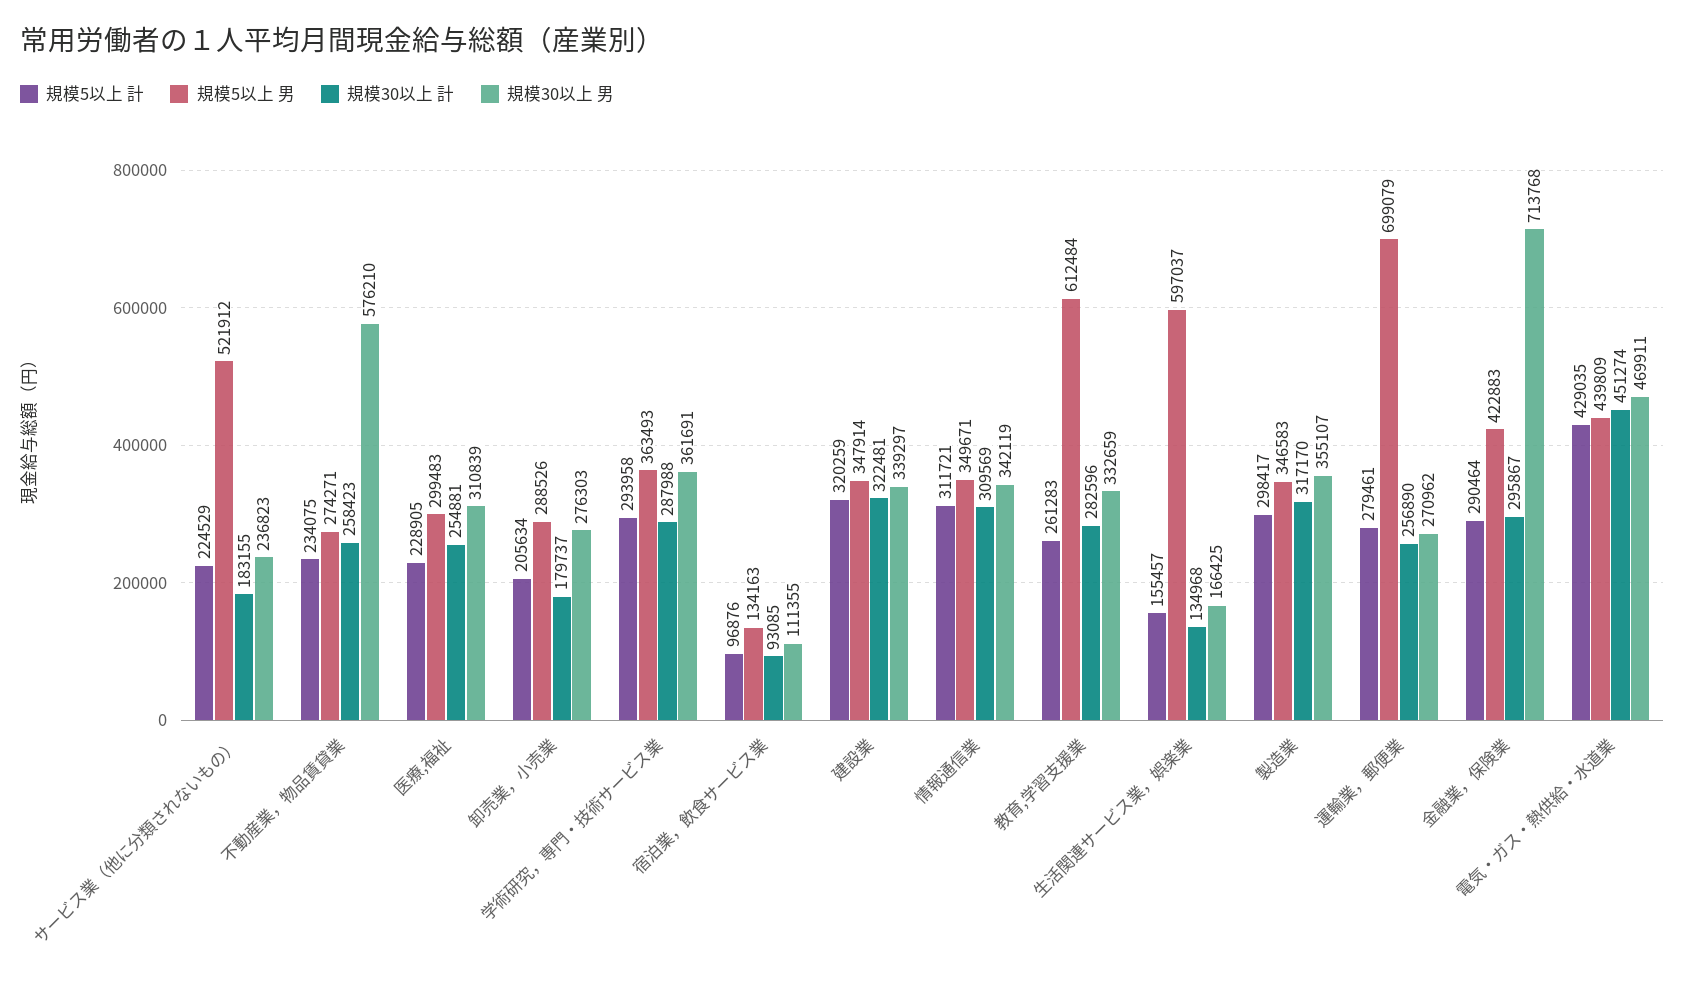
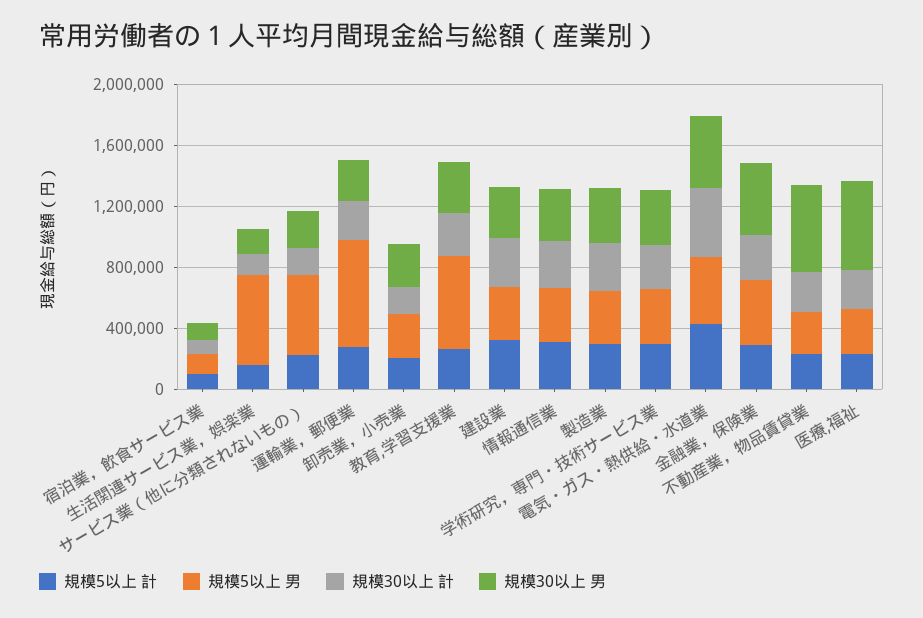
規模30以上 男, 医療,福祉: 310839 -> 600000
規模30以上 男, 金融業，保険業: 713768 -> 500000

